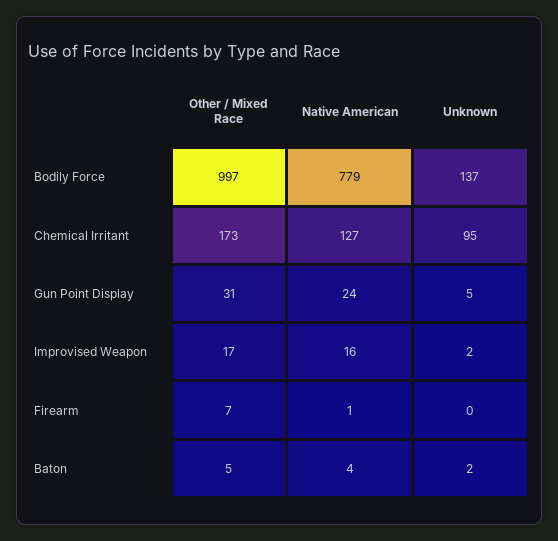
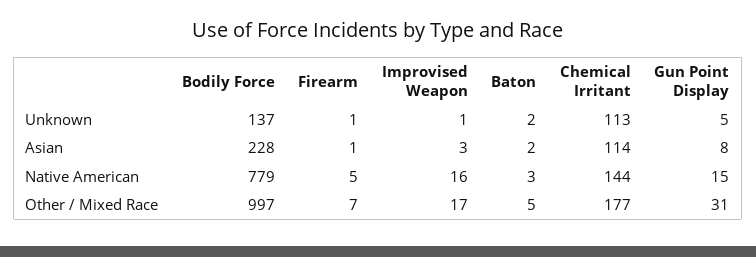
Other / Mixed Race, Chemical Irritant: 173 -> 177
Native American, Chemical Irritant: 127 -> 144
Unknown, Chemical Irritant: 95 -> 113
Native American, Gun Point Display: 24 -> 15
Unknown, Improvised Weapon: 2 -> 1
Native American, Firearm: 1 -> 5
Unknown, Firearm: 0 -> 1
Native American, Baton: 4 -> 3
Asian, Bodily Force: none -> 228
Asian, Firearm: none -> 1
Asian, Improvised Weapon: none -> 3
Asian, Baton: none -> 2
Asian, Chemical Irritant: none -> 114
Asian, Gun Point Display: none -> 8

